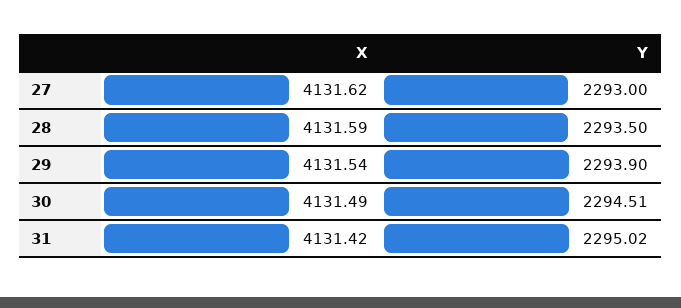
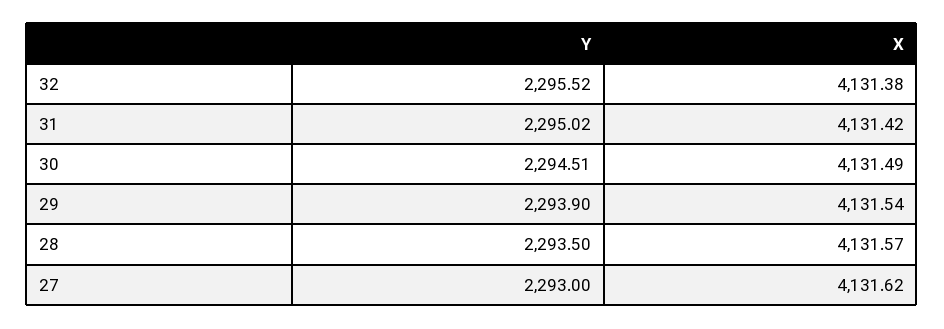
X, 28: 4131.59 -> 4131.57
Y, 32: none -> 2295.52
X, 32: none -> 4131.38

